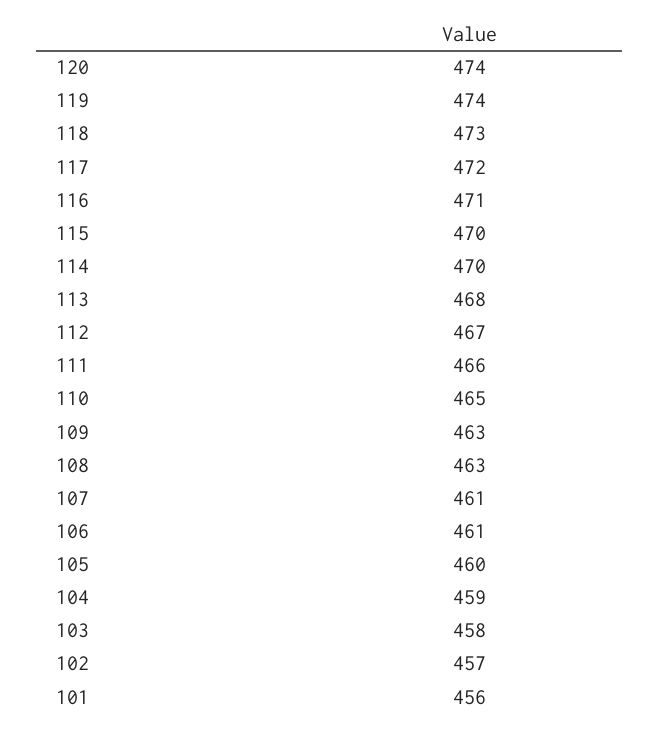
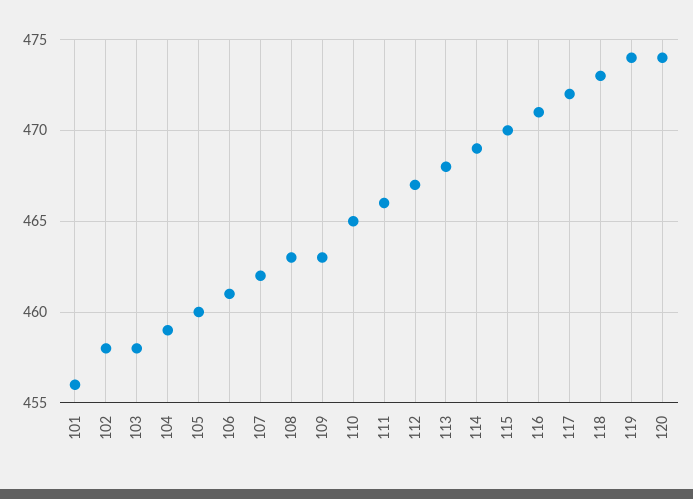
114: 470 -> 469
107: 461 -> 462
102: 457 -> 458

